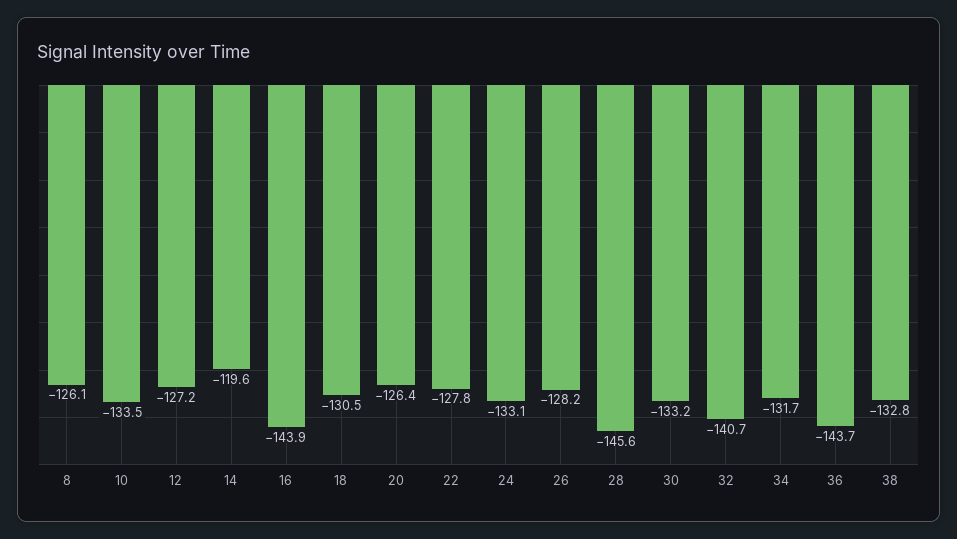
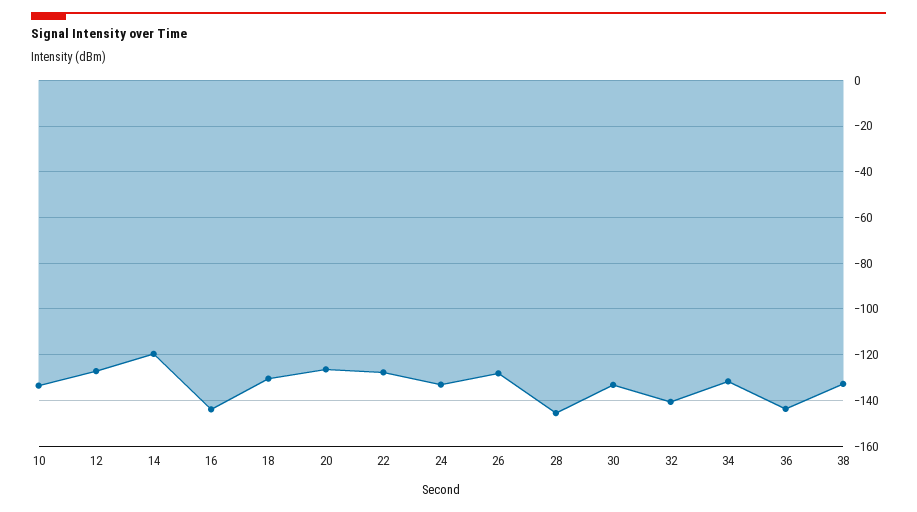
8: -126.1 -> none

